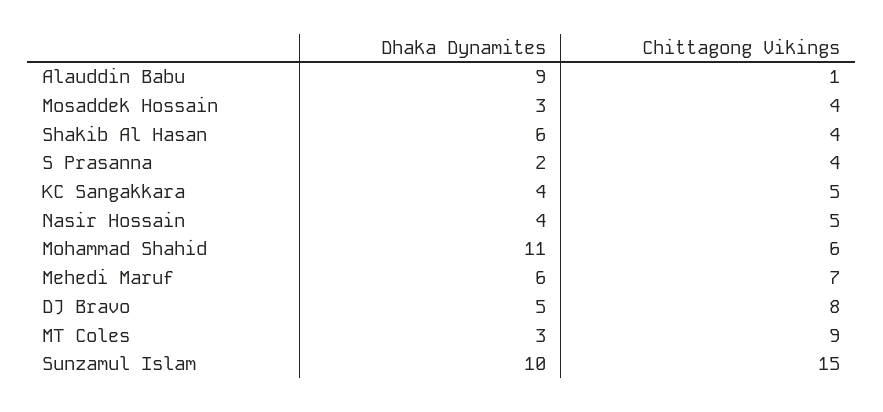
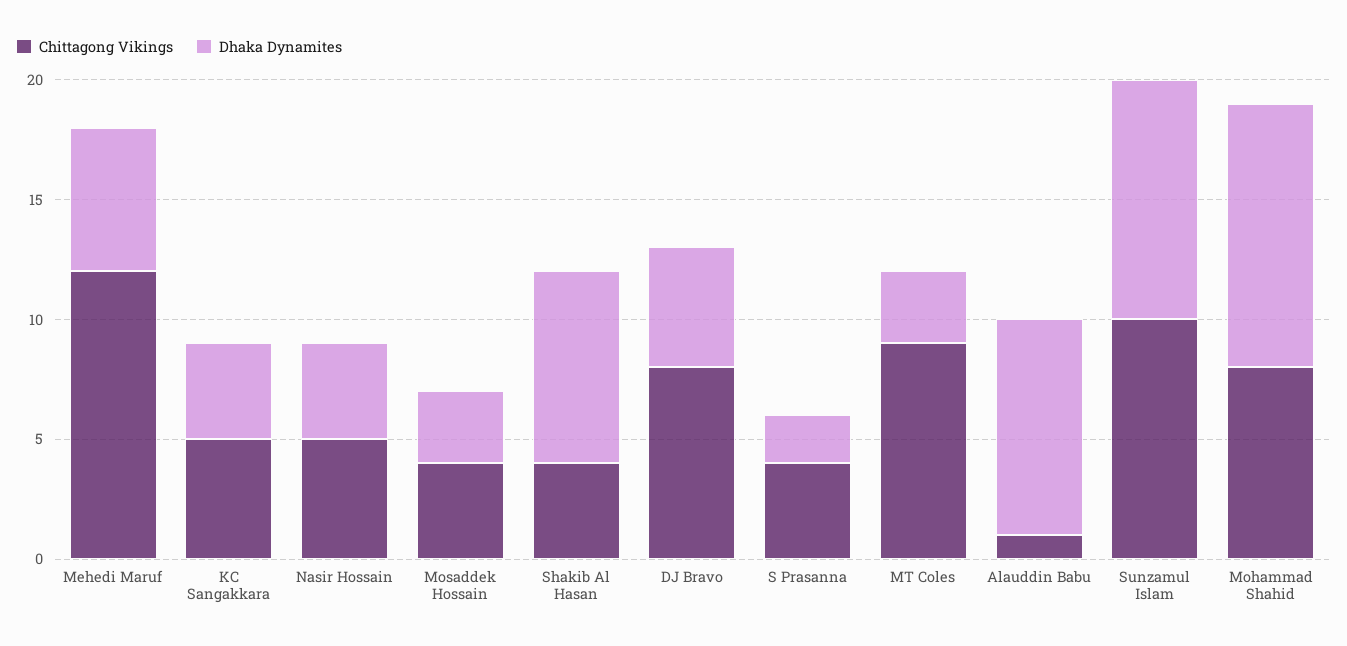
Dhaka Dynamites, Shakib Al Hasan: 6 -> 8
Chittagong Vikings, Mohammad Shahid: 6 -> 8
Chittagong Vikings, Mehedi Maruf: 7 -> 12
Chittagong Vikings, Sunzamul Islam: 15 -> 10

